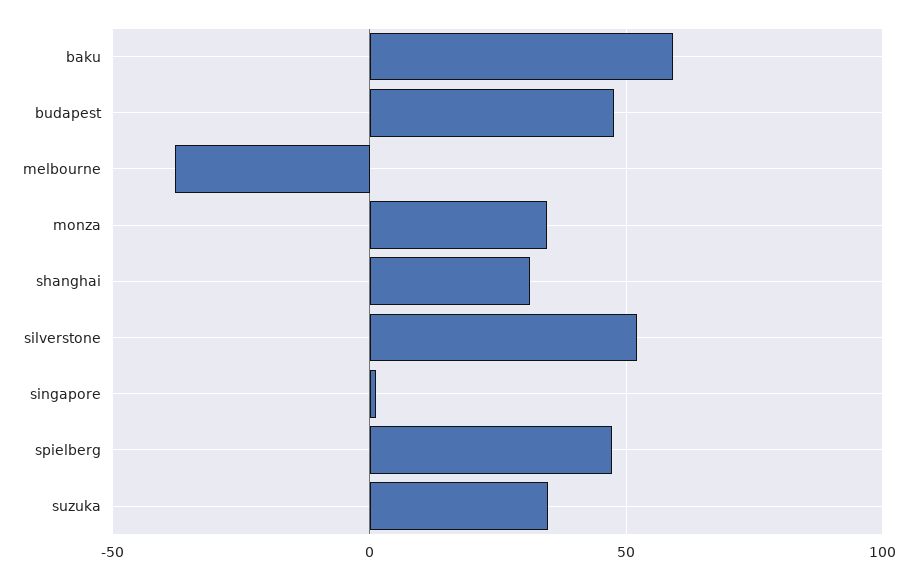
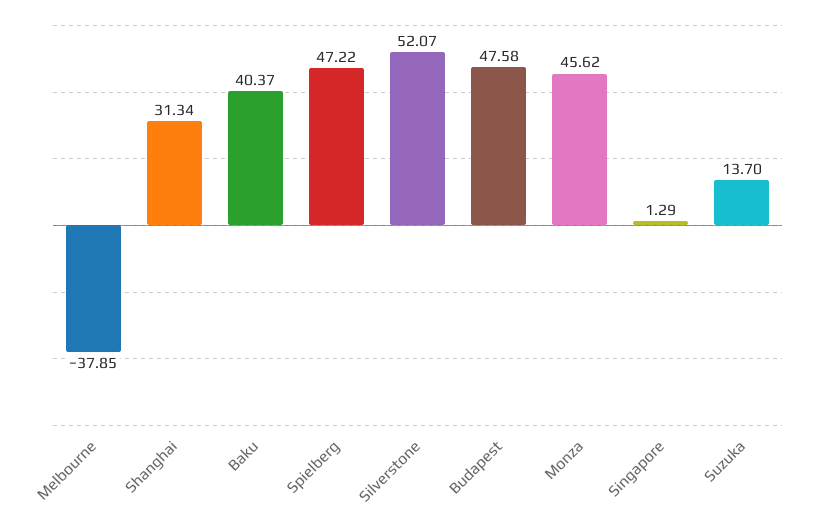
baku: 60 -> 40.37
monza: 35 -> 45.62
suzuka: 35 -> 13.7

